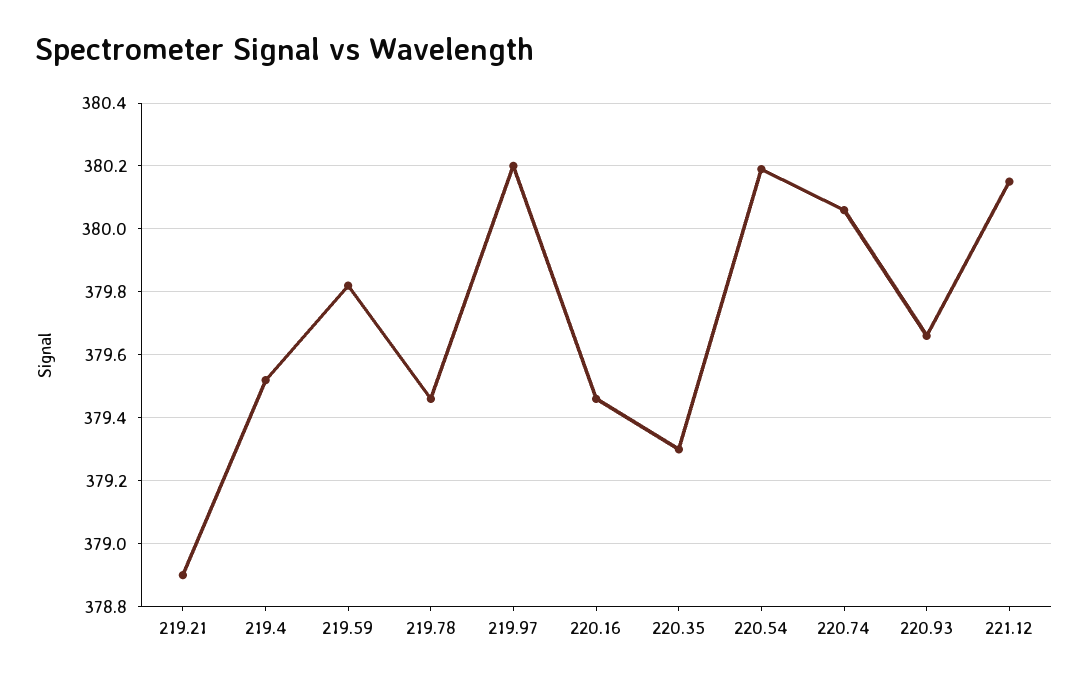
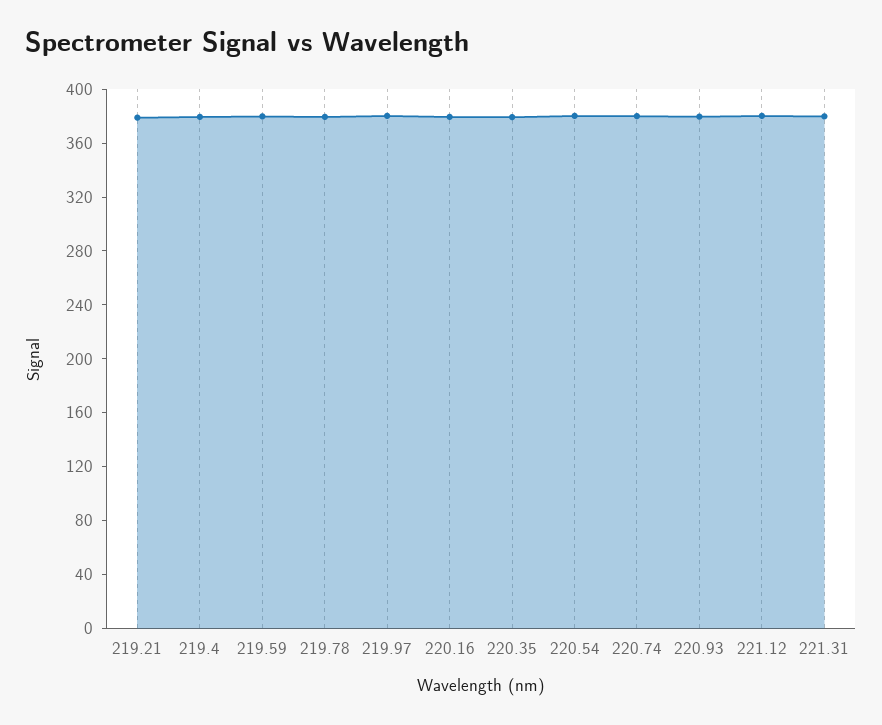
221.31: none -> 380

